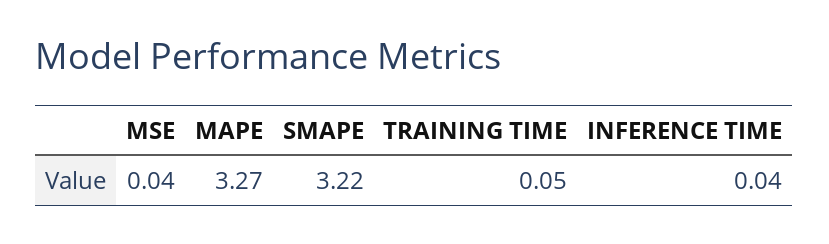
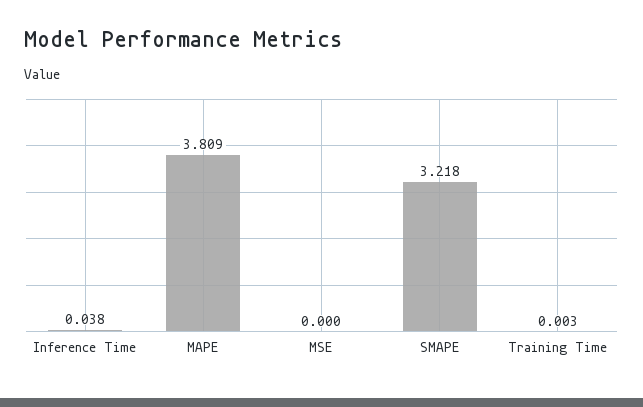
MSE: 0.04 -> 0
MAPE: 3.27 -> 3.809
TRAINING TIME: 0.05 -> 0.003

